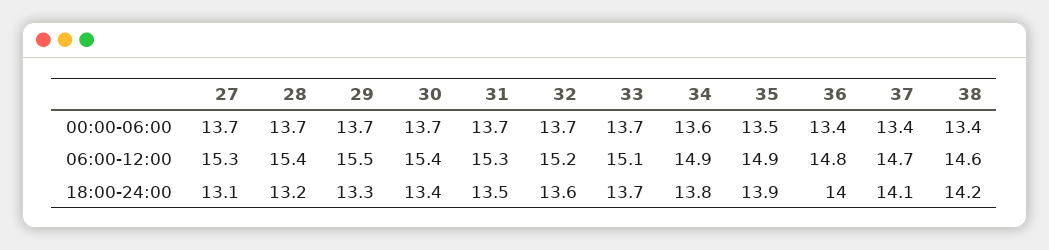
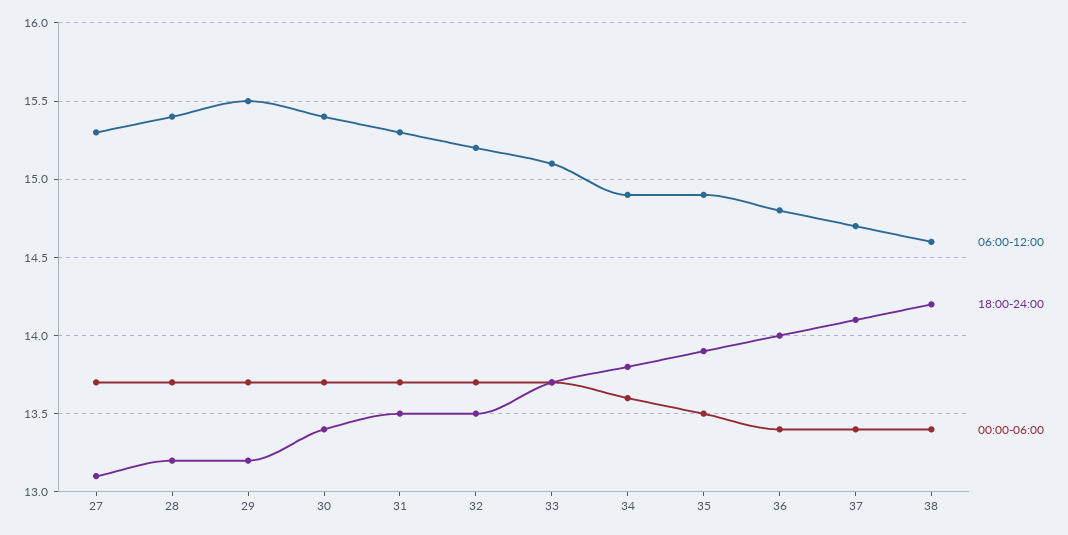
18:00-24:00, 29: 13.3 -> 13.2
18:00-24:00, 32: 13.6 -> 13.5

